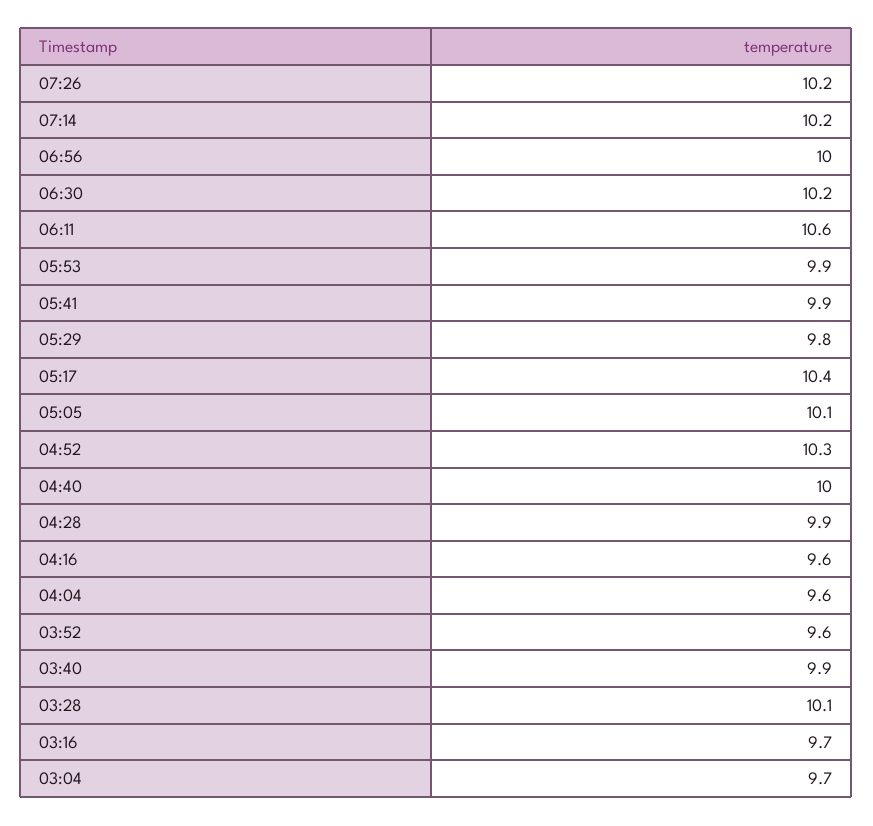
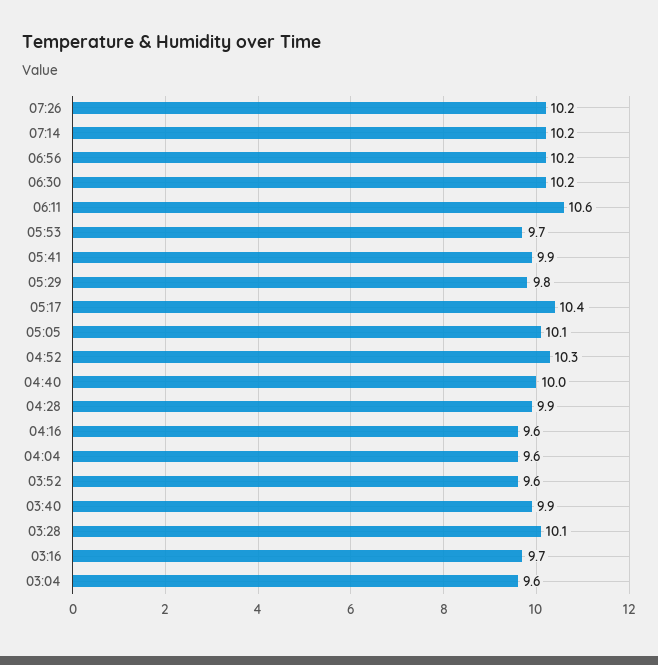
06:56: 10 -> 10.2
05:53: 9.9 -> 9.7
03:04: 9.7 -> 9.6

